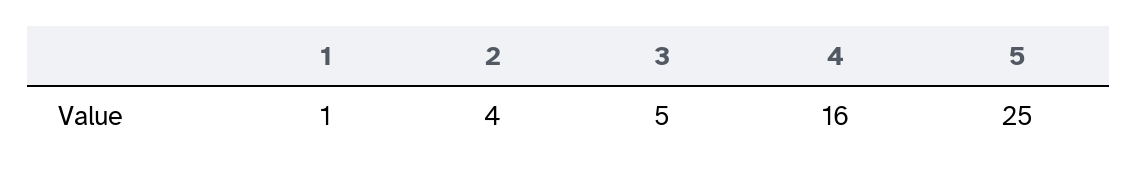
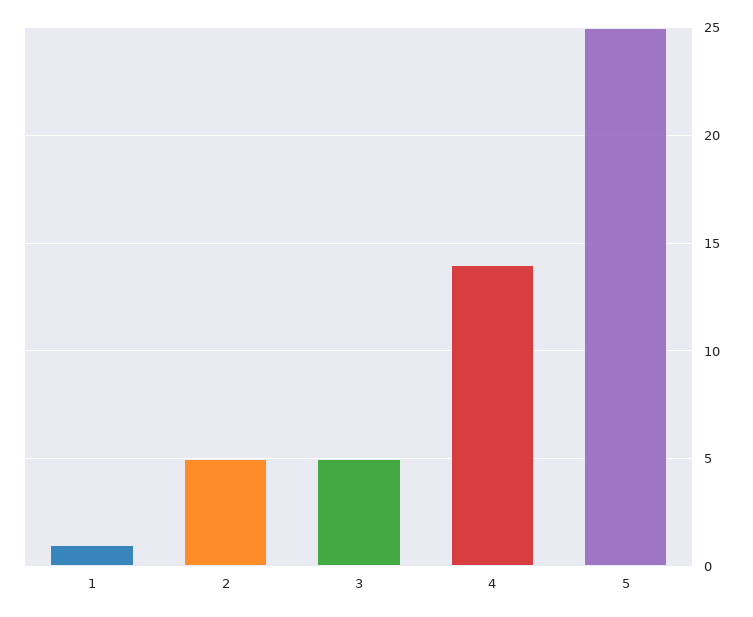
2: 4 -> 5
4: 16 -> 14

